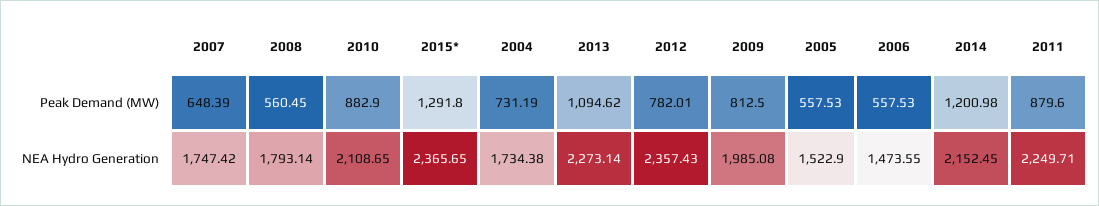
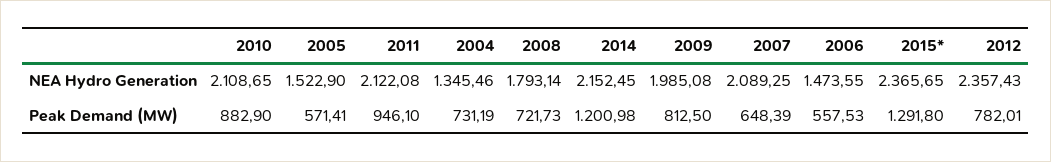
2008, Peak Demand (MW): 560.45 -> 721.73
2013, Peak Demand (MW): 1094.62 -> none
2005, Peak Demand (MW): 557.53 -> 571.41
2011, Peak Demand (MW): 879.6 -> 946.1
2007, NEA Hydro Generation: 1747.42 -> 2089.25
2004, NEA Hydro Generation: 1734.38 -> 1345.46
2013, NEA Hydro Generation: 2273.14 -> none
2011, NEA Hydro Generation: 2249.71 -> 2122.08

